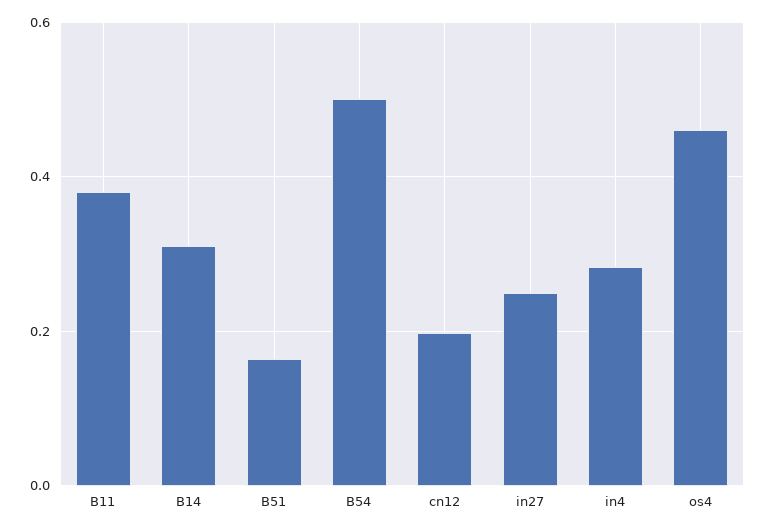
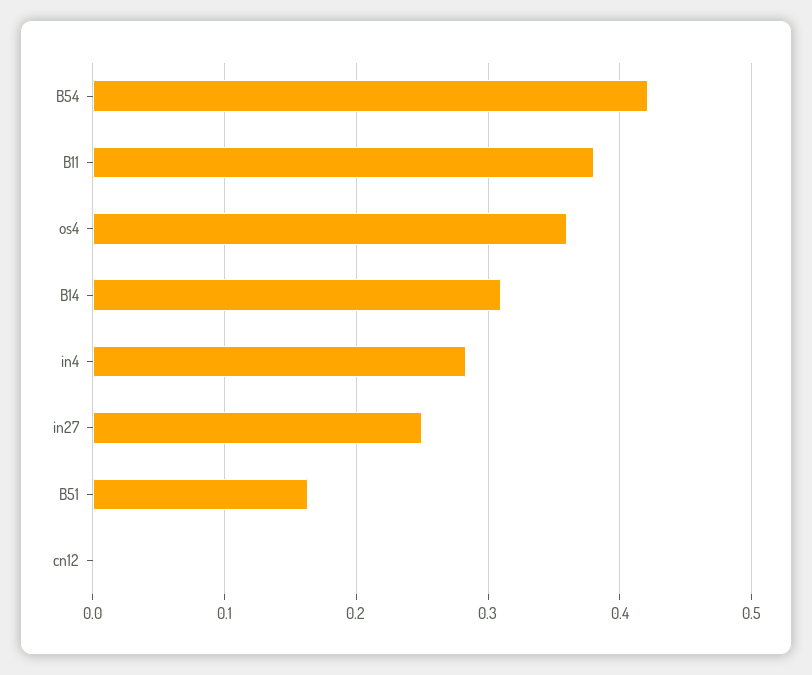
B54: 0.5 -> 0.42
cn12: 0.2 -> 0
os4: 0.46 -> 0.36

